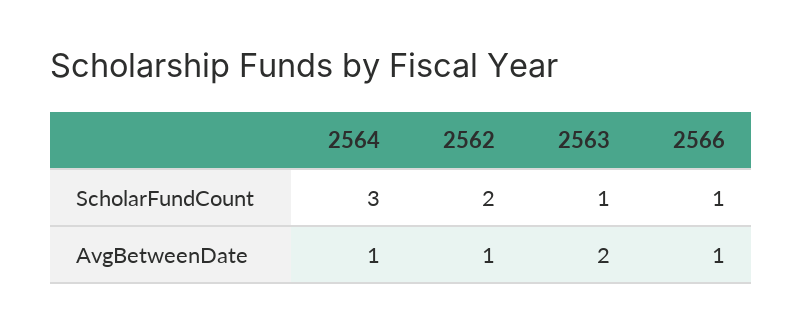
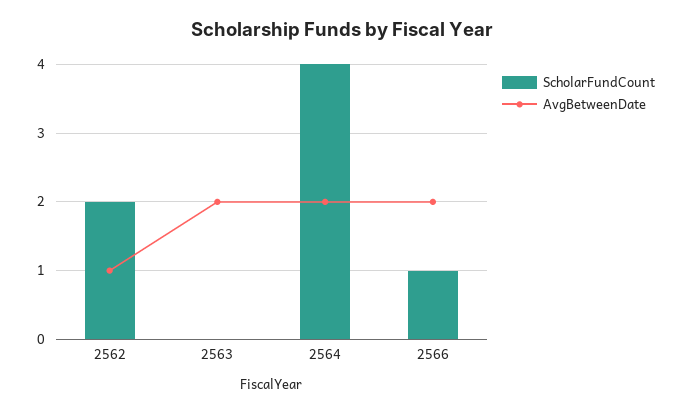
ScholarFundCount, 2564: 3 -> 4
ScholarFundCount, 2563: 1 -> 0
AvgBetweenDate, 2564: 1 -> 2
AvgBetweenDate, 2566: 1 -> 2

